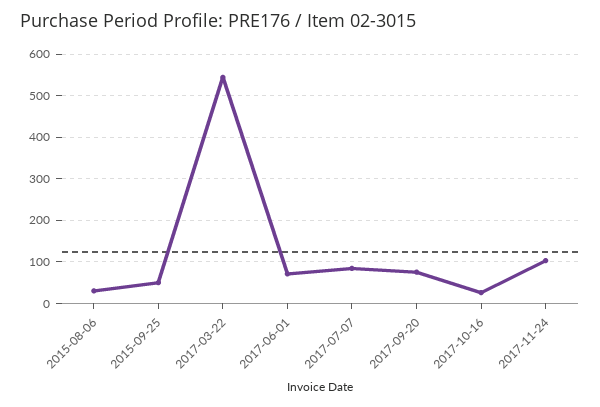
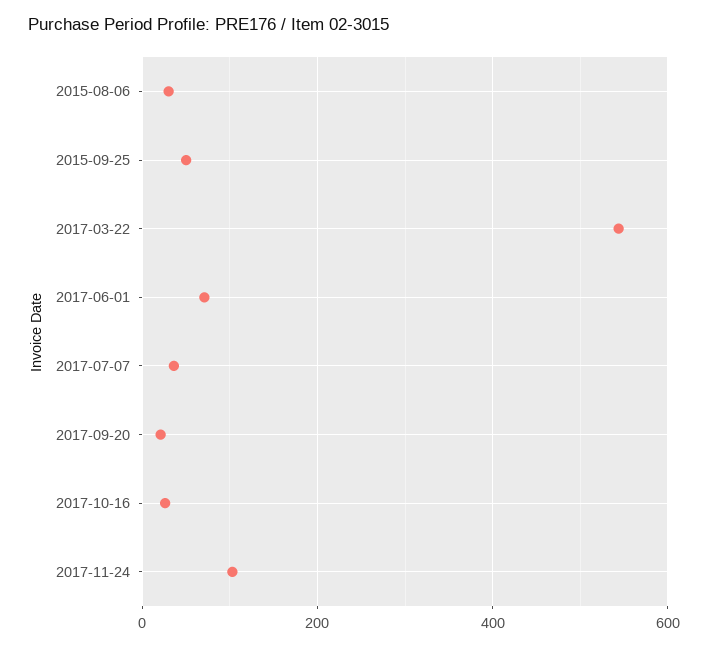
2017-07-07: 80 -> 40
2017-09-20: 80 -> 20

